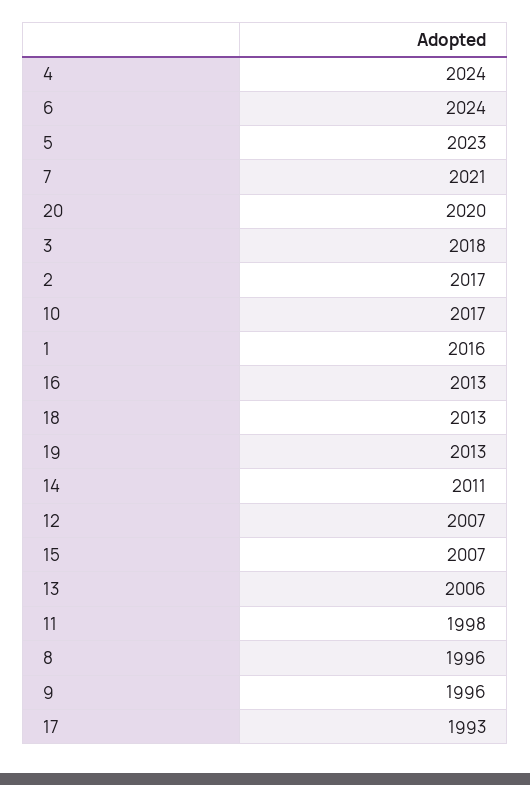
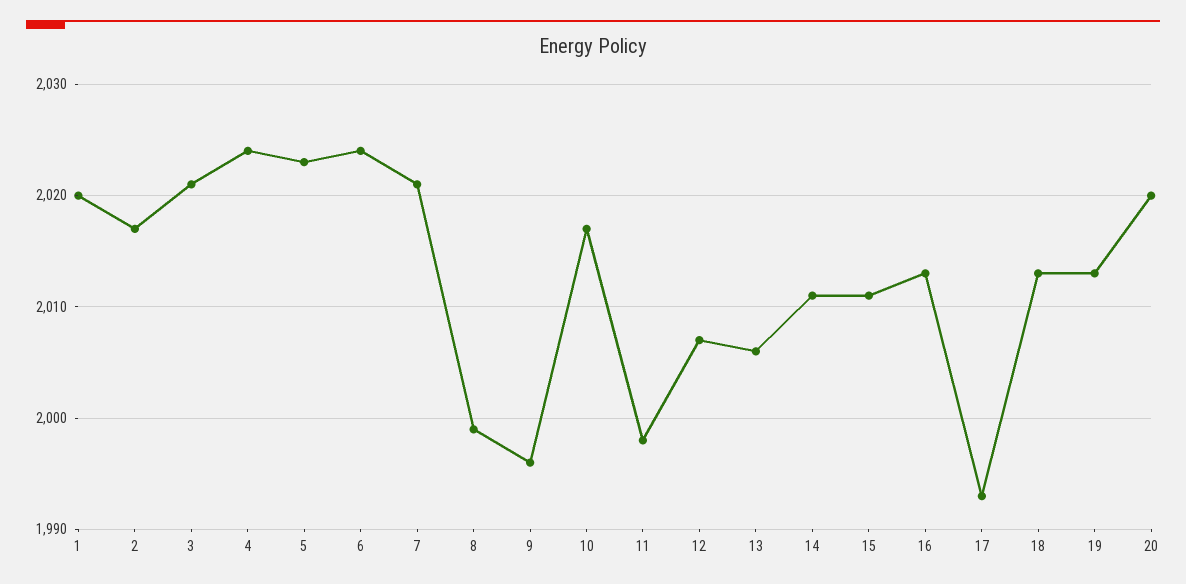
3: 2018 -> 2021
1: 2016 -> 2020
15: 2007 -> 2011
8: 1996 -> 1999

